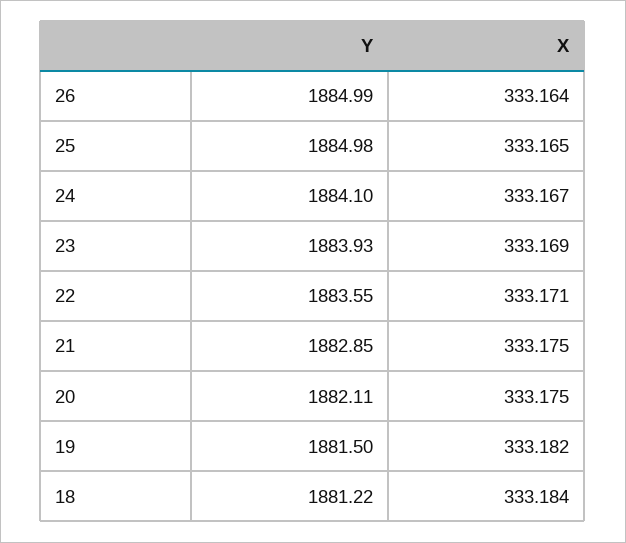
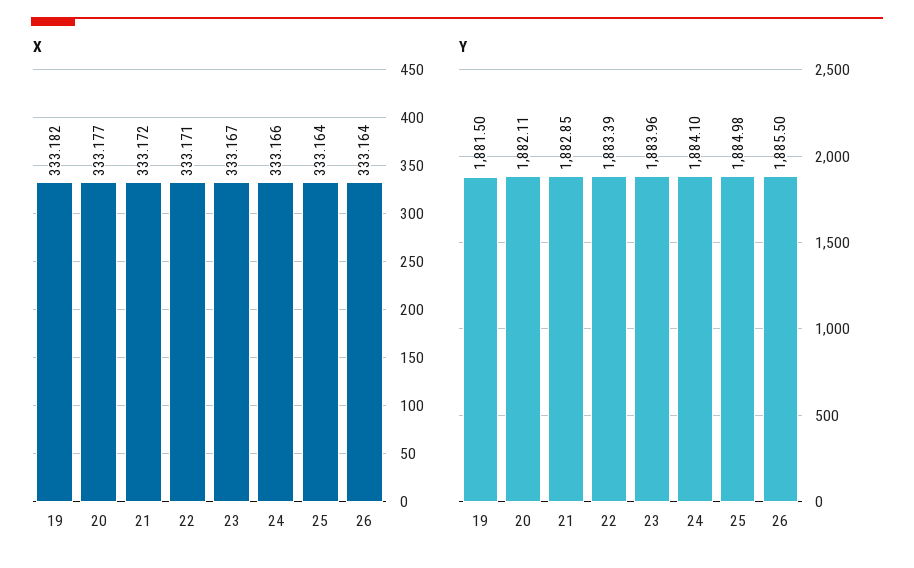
Y, 26: 1884.99 -> 1885.5
X, 25: 333.165 -> 333.164
X, 24: 333.167 -> 333.166
Y, 23: 1883.93 -> 1883.96
X, 23: 333.169 -> 333.167
Y, 22: 1883.55 -> 1883.39
X, 21: 333.175 -> 333.172
X, 20: 333.175 -> 333.177
Y, 18: 1881.22 -> none
X, 18: 333.184 -> none

